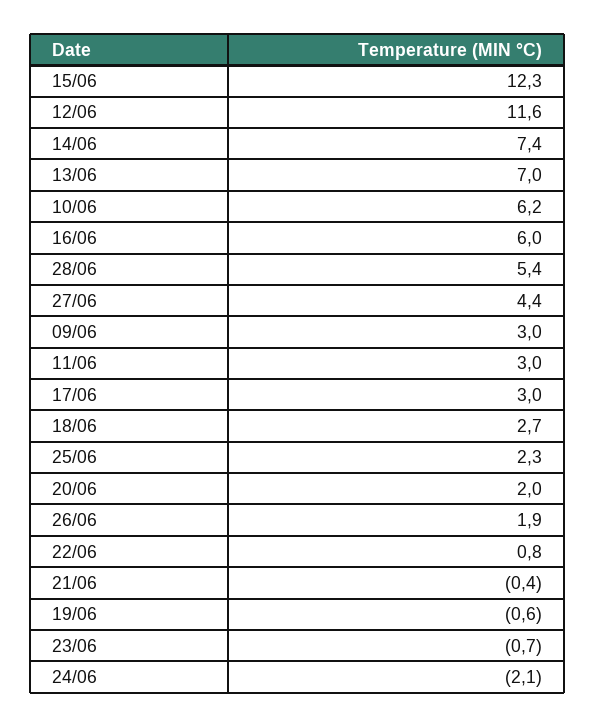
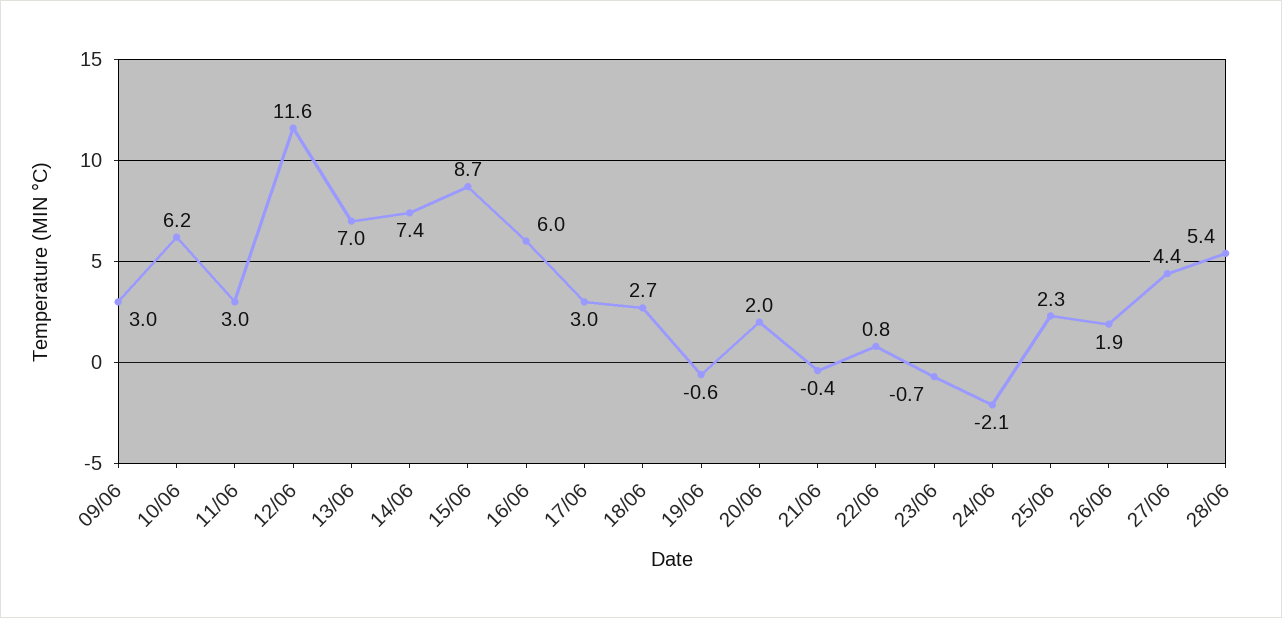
15/06: 12.3 -> 8.7

